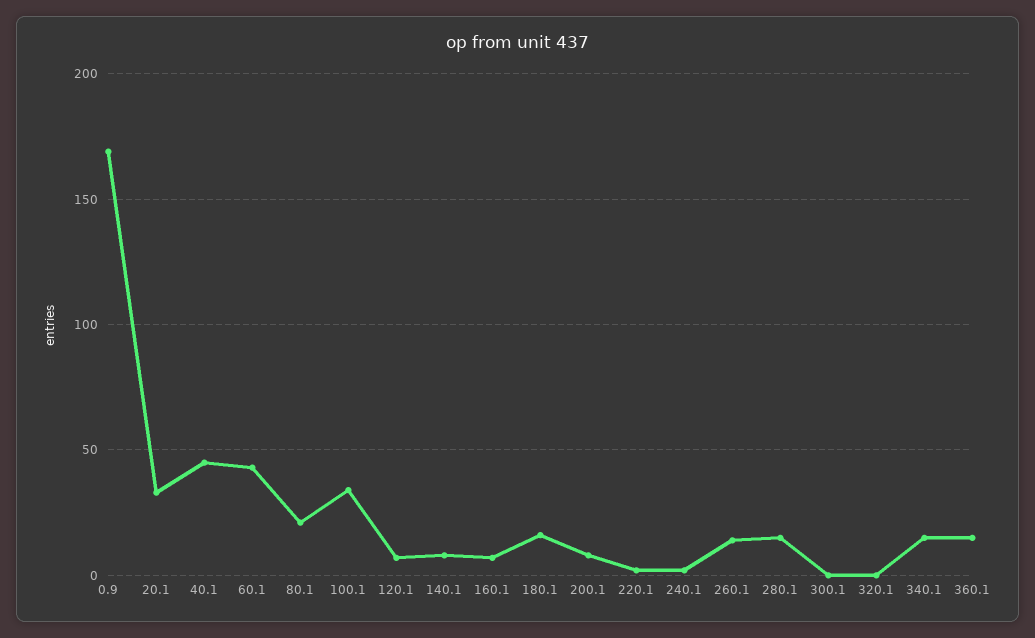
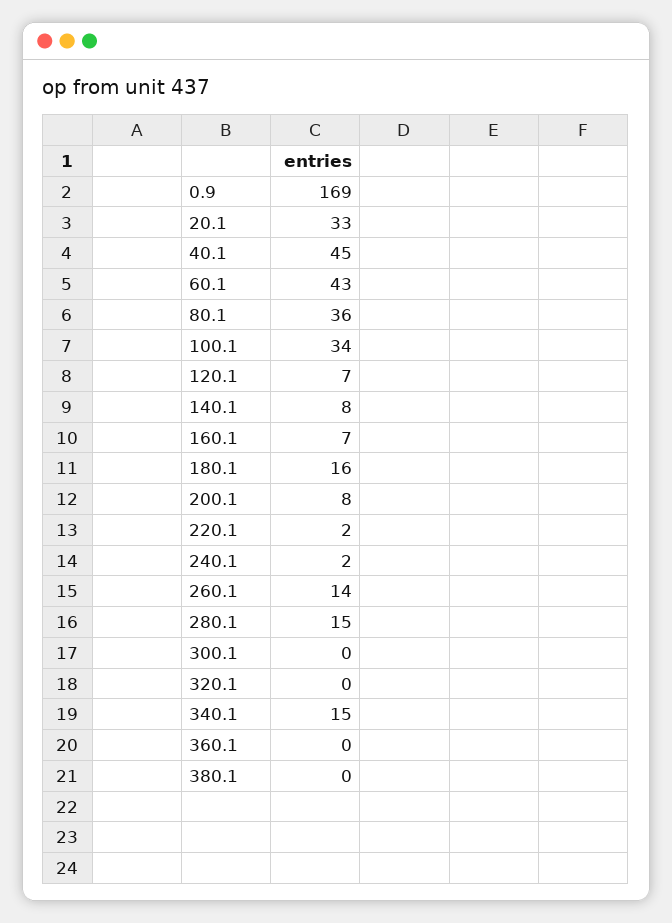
80.1: 20 -> 36
360.1: 15 -> 0
380.1: none -> 0

